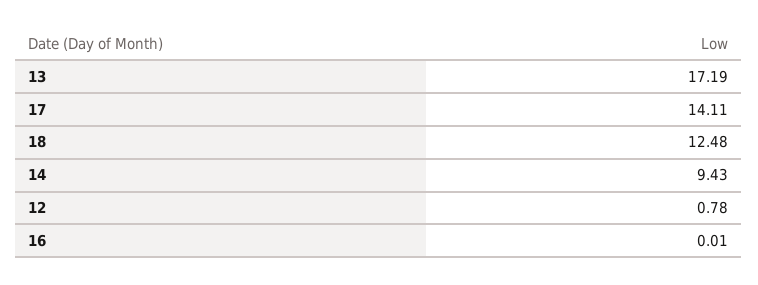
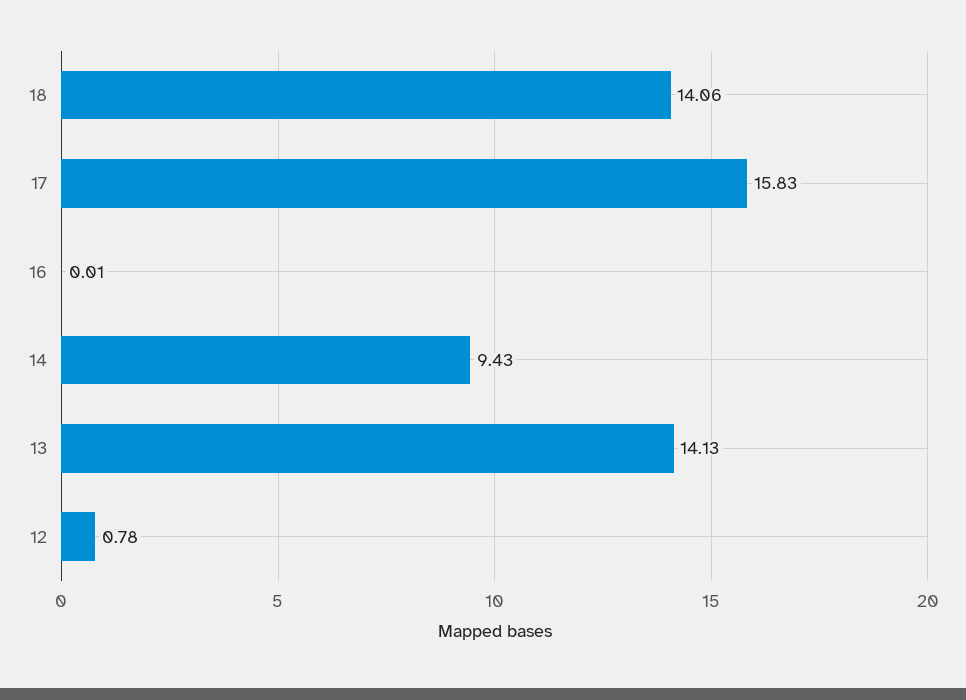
13: 17.19 -> 14.13
17: 14.11 -> 15.83
18: 12.48 -> 14.06

